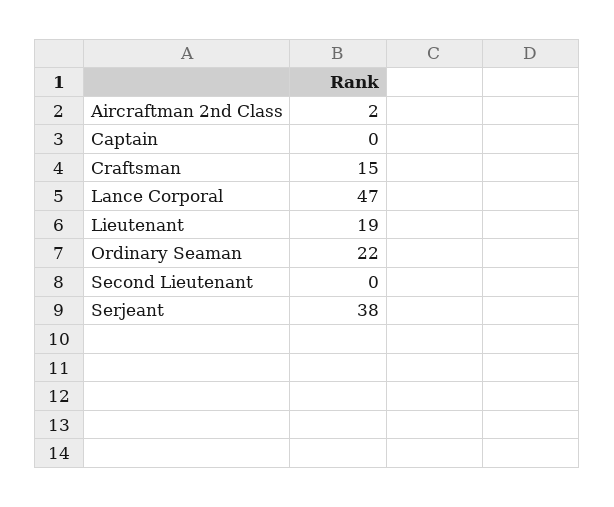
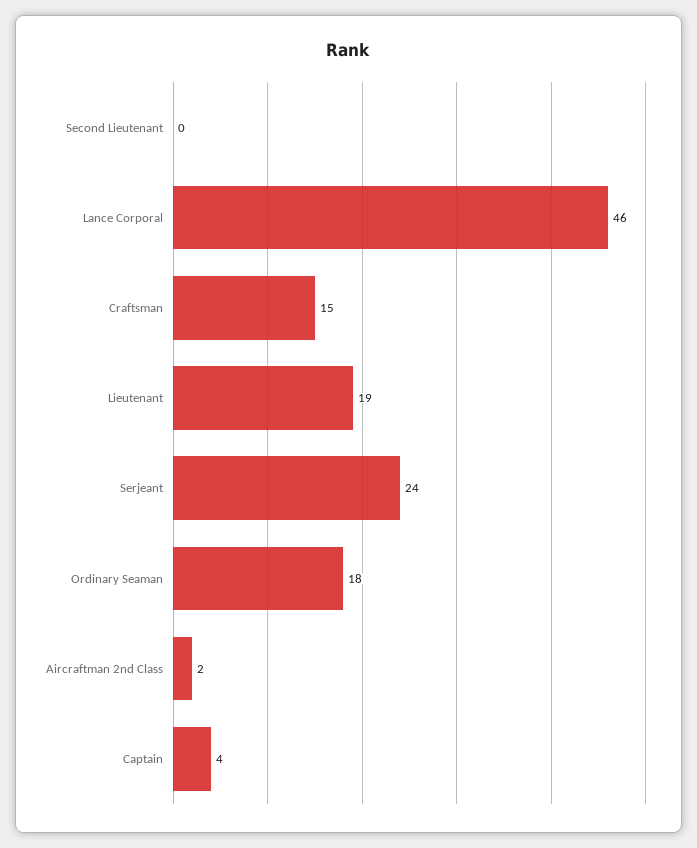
Captain: 0 -> 4
Lance Corporal: 47 -> 46
Ordinary Seaman: 22 -> 18
Serjeant: 38 -> 24

